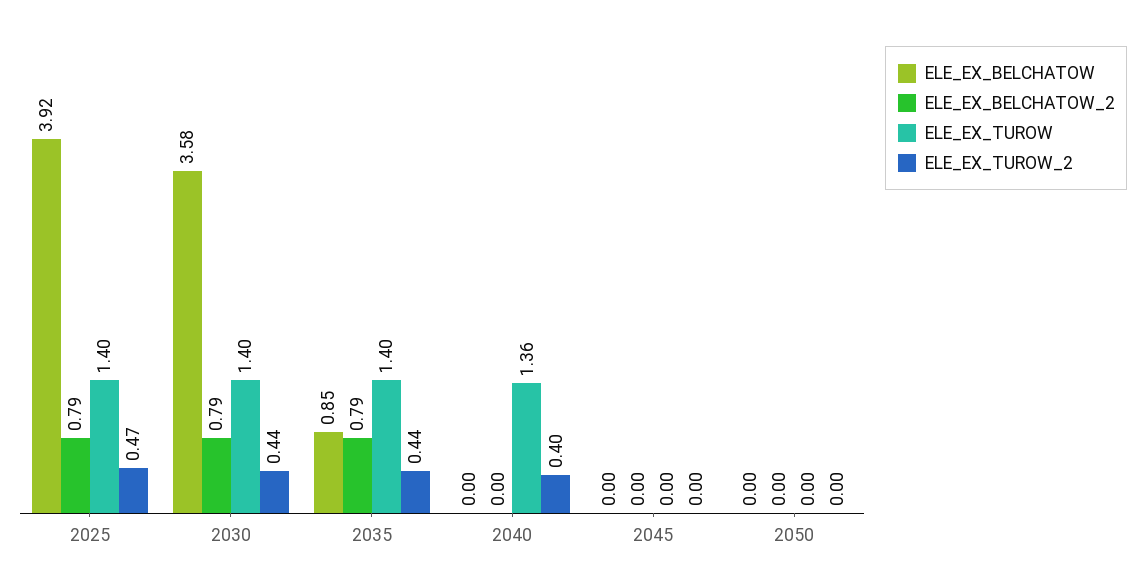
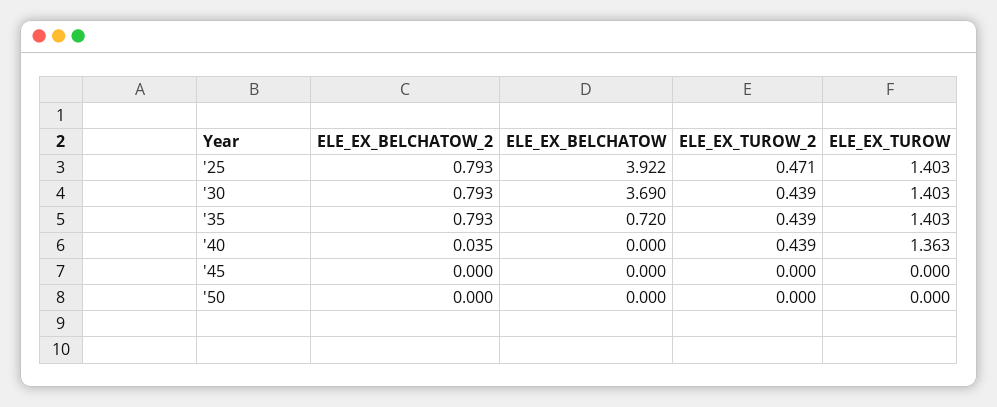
ELE_EX_BELCHATOW, 2030: 3.58 -> 3.69
ELE_EX_BELCHATOW, 2035: 0.85 -> 0.72
ELE_EX_BELCHATOW_2, 2040: 0 -> 0.035
ELE_EX_TUROW_2, 2040: 0.4 -> 0.439

